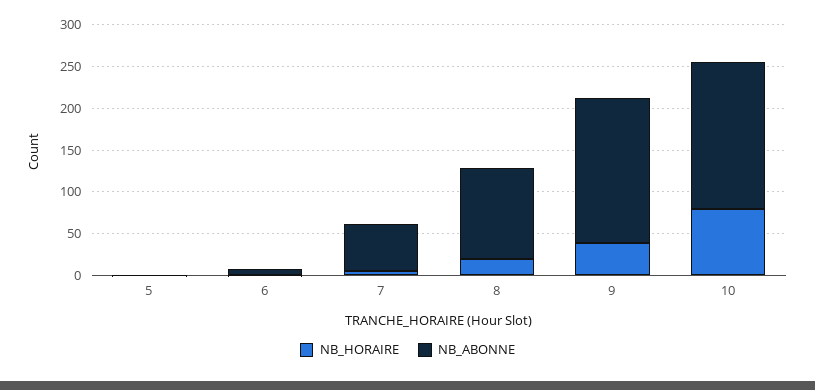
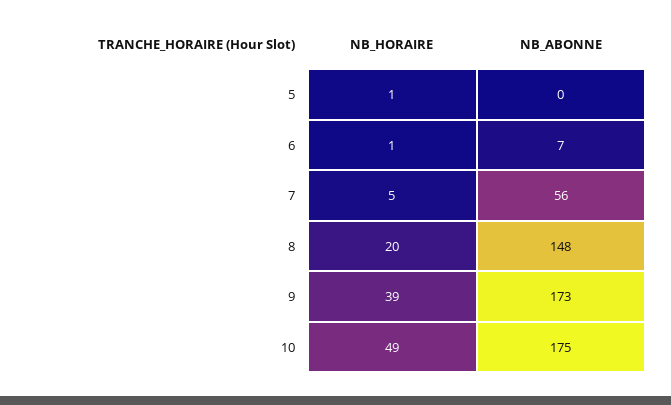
NB_ABONNE, 8: 110 -> 148
NB_HORAIRE, 10: 80 -> 49

